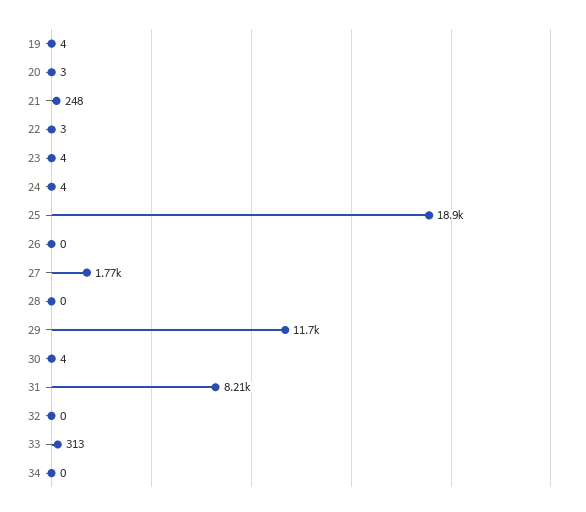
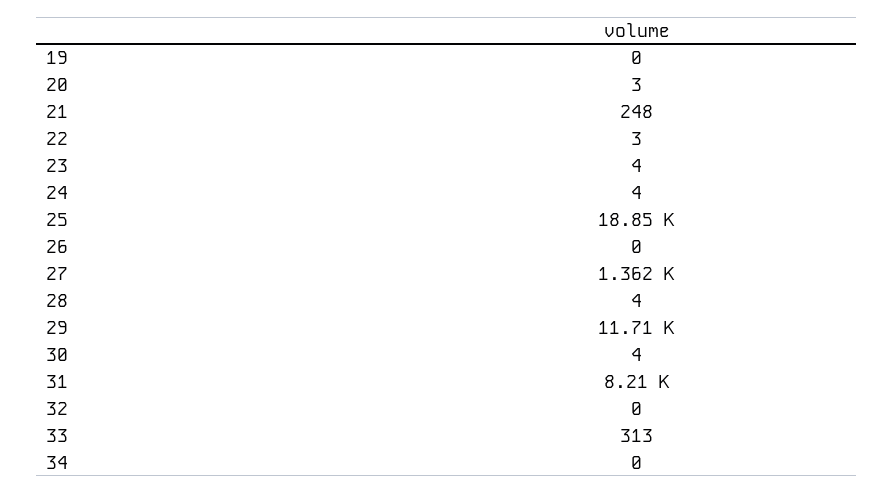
19: 4 -> 0
27: 1770 -> 1362
28: 0 -> 4

